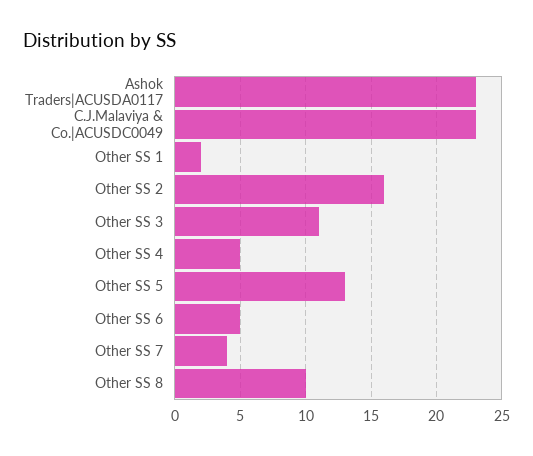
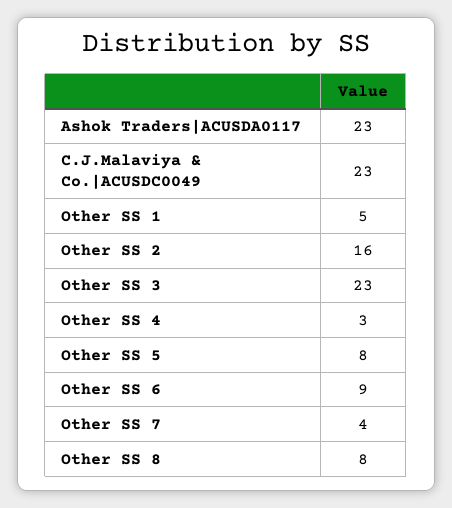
Other SS 1: 2 -> 5
Other SS 3: 11 -> 23
Other SS 4: 5 -> 3
Other SS 5: 13 -> 8
Other SS 6: 5 -> 9
Other SS 8: 10 -> 8

